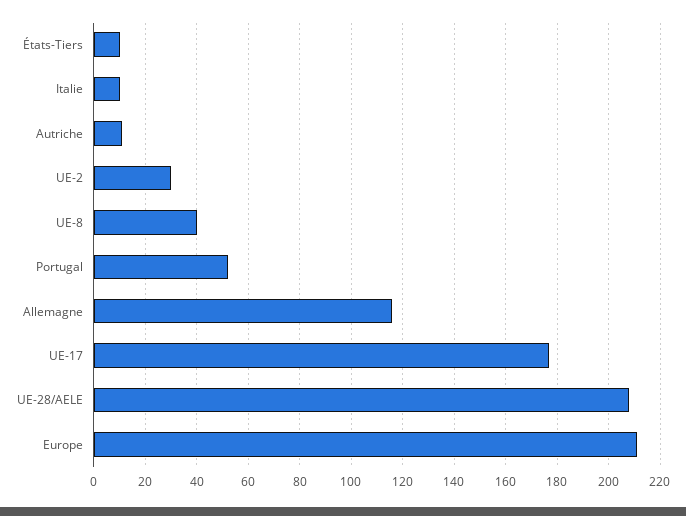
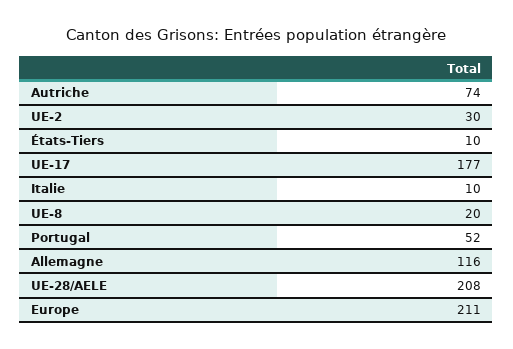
Autriche: 10 -> 74
UE-8: 40 -> 20

